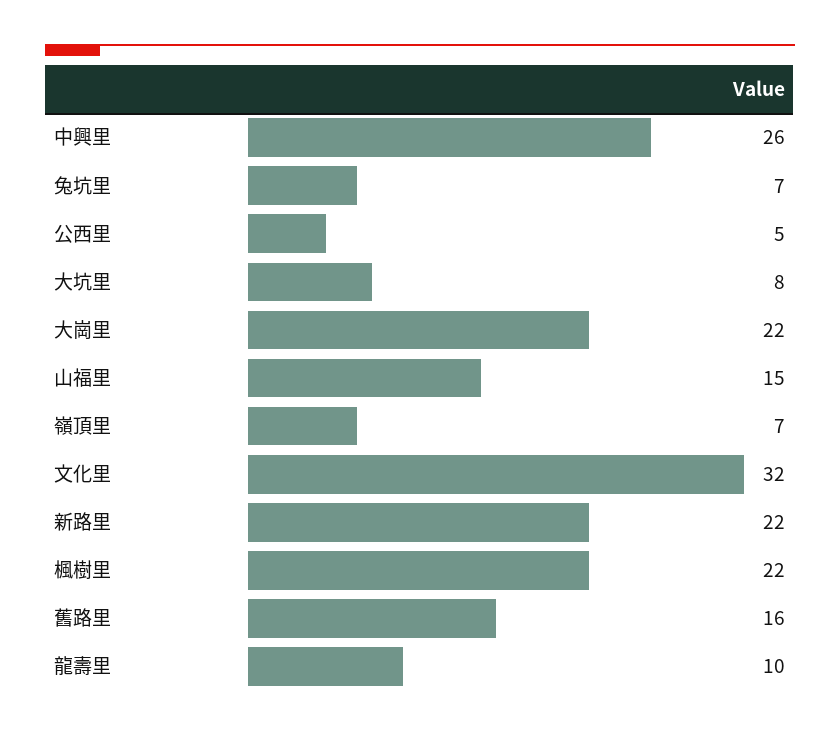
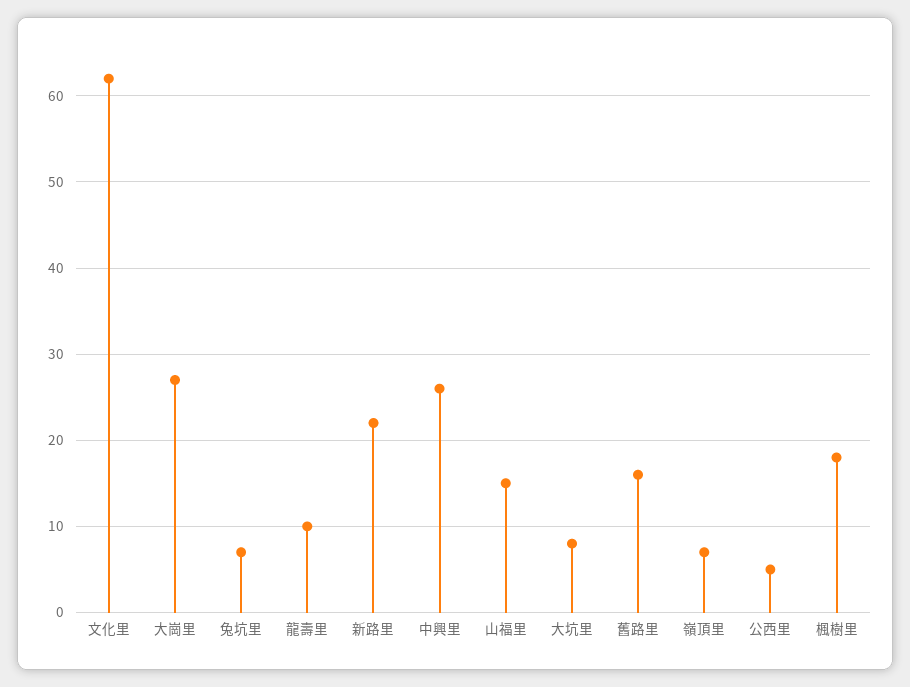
大崗里: 22 -> 27
文化里: 32 -> 62
楓樹里: 22 -> 18

